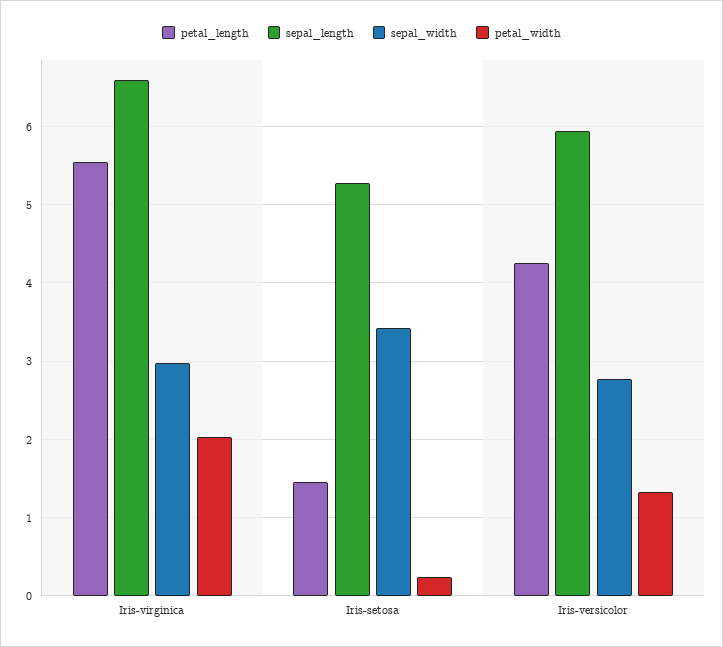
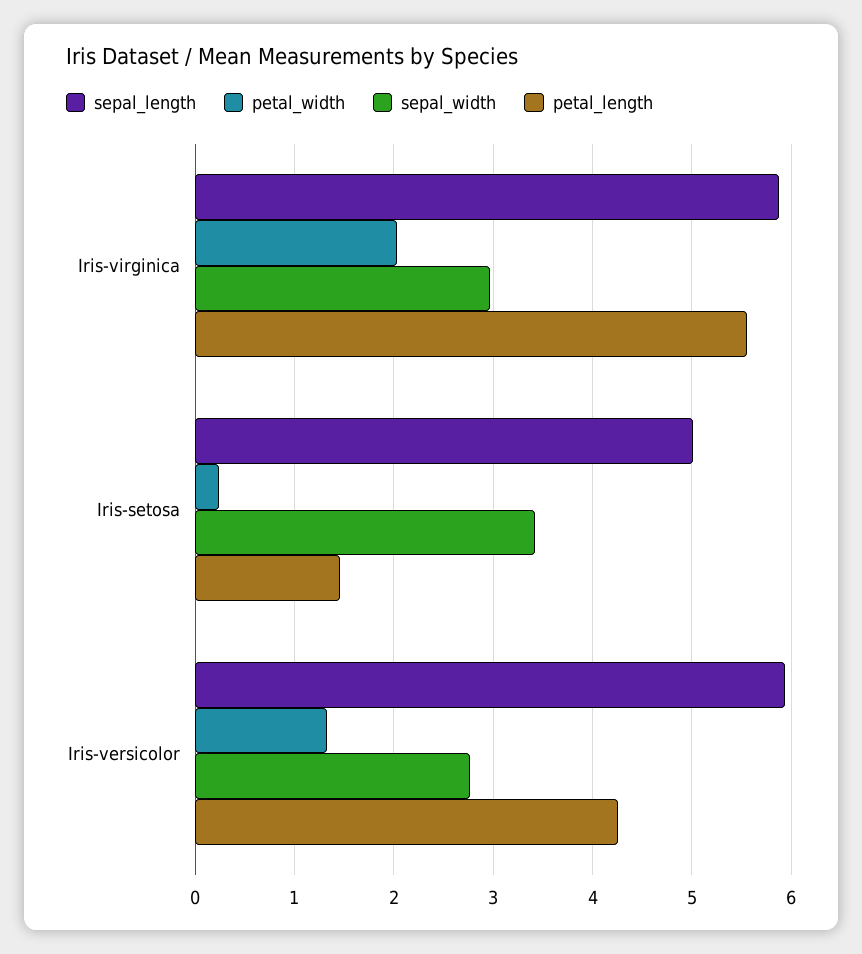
sepal_length, Iris-virginica: 6.6 -> 5.9
sepal_length, Iris-setosa: 5.3 -> 5

